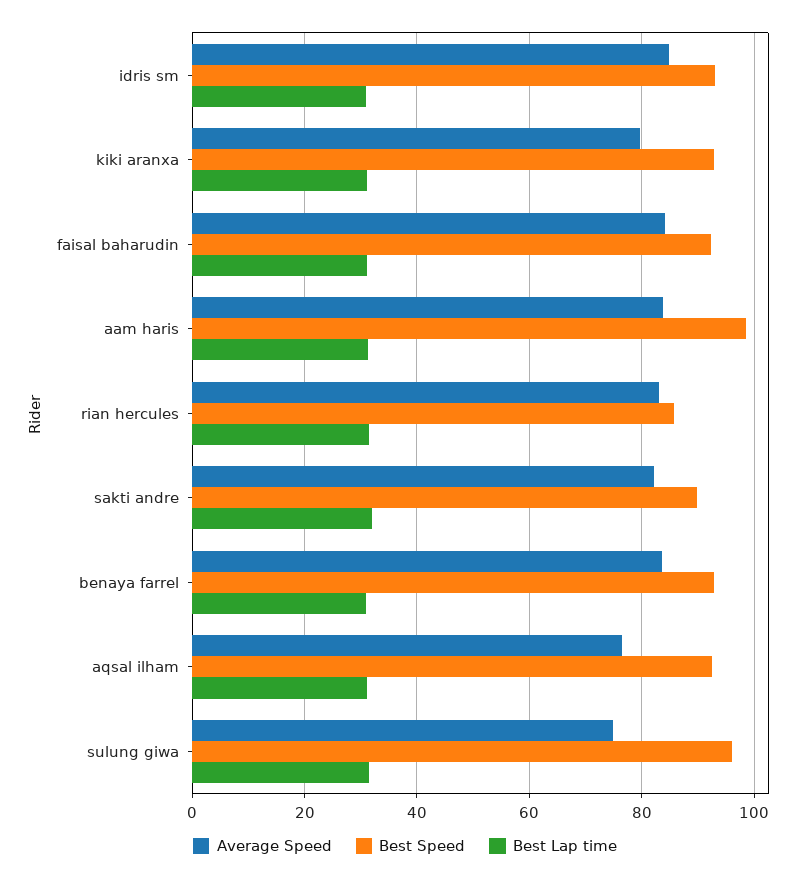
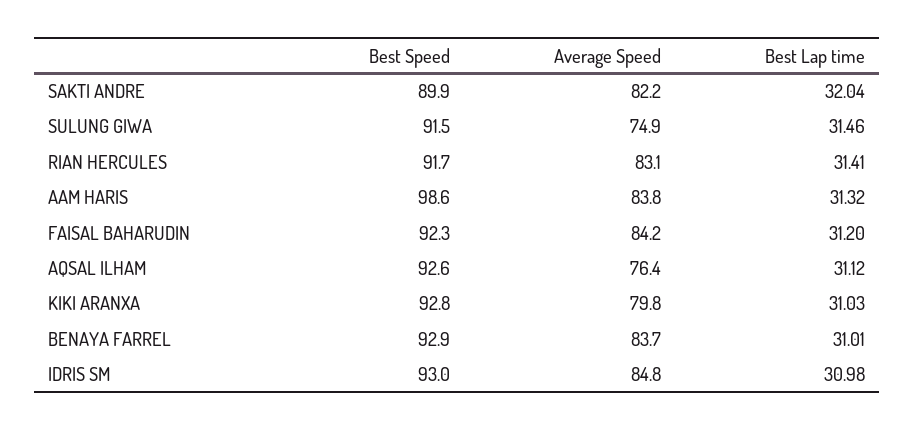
Best Speed, rian hercules: 86 -> 91.7
Best Speed, sulung giwa: 96 -> 91.5

